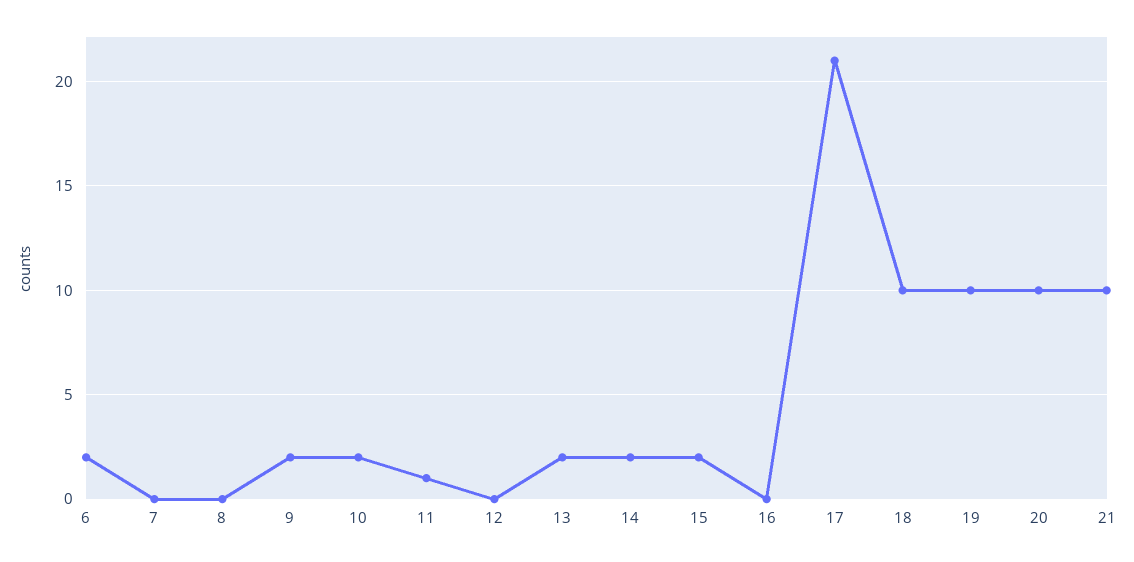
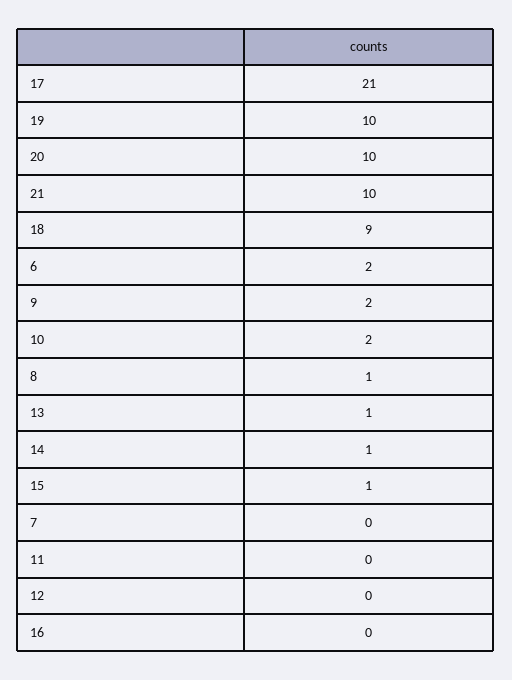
8: 0 -> 1
11: 1 -> 0
13: 2 -> 1
14: 2 -> 1
15: 2 -> 1
18: 10 -> 9

